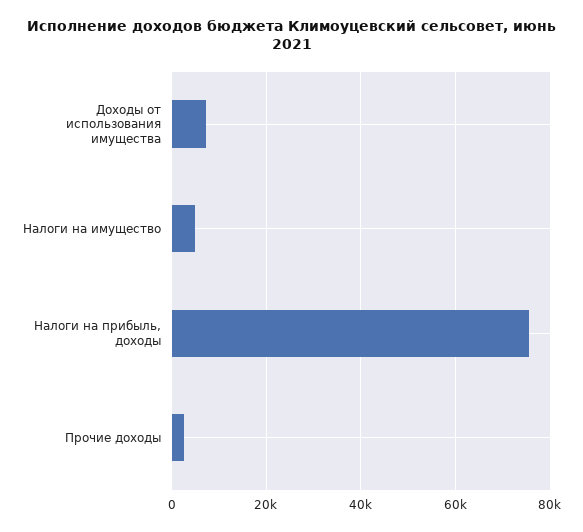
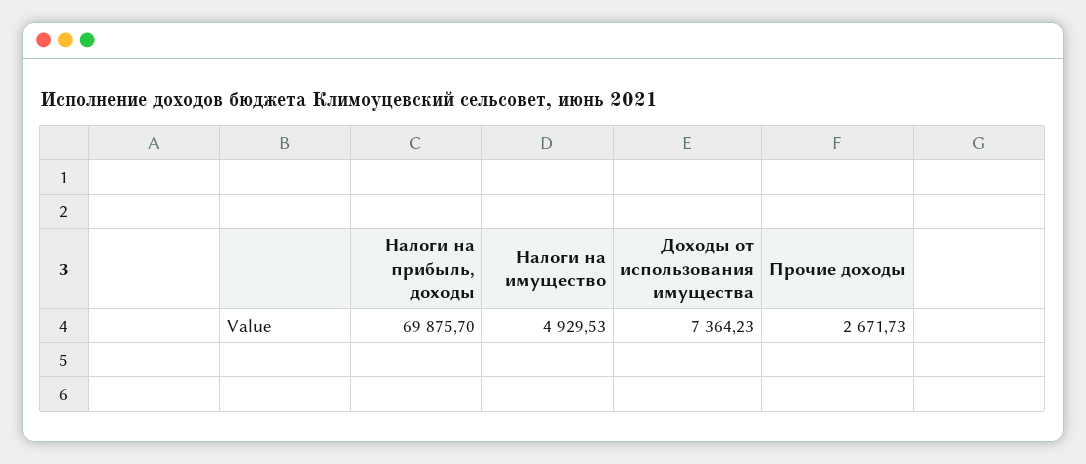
Налоги на прибыль, доходы: 76000 -> 69875.7

